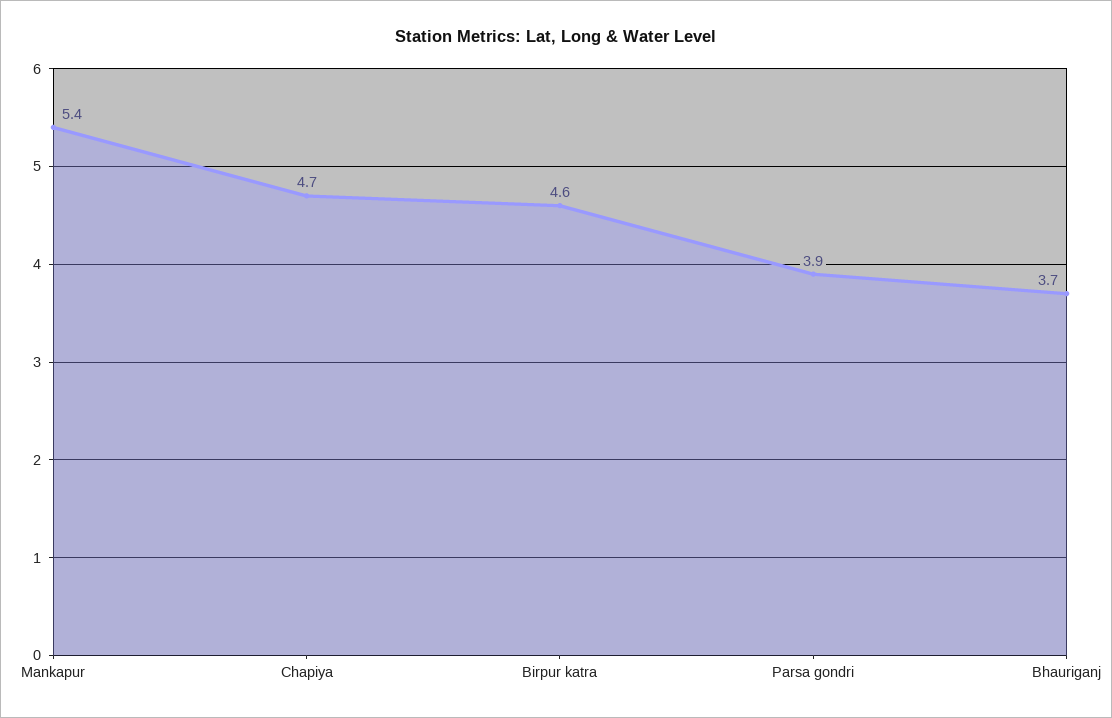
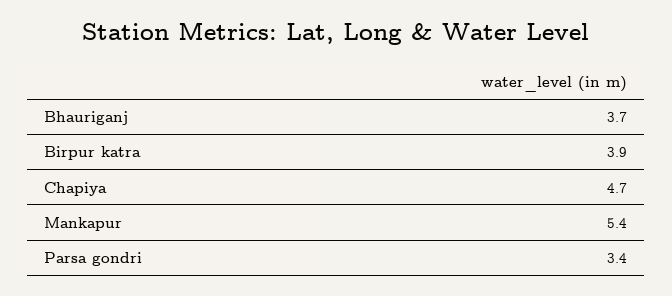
Birpur katra: 4.6 -> 3.9
Parsa gondri: 3.9 -> 3.4

